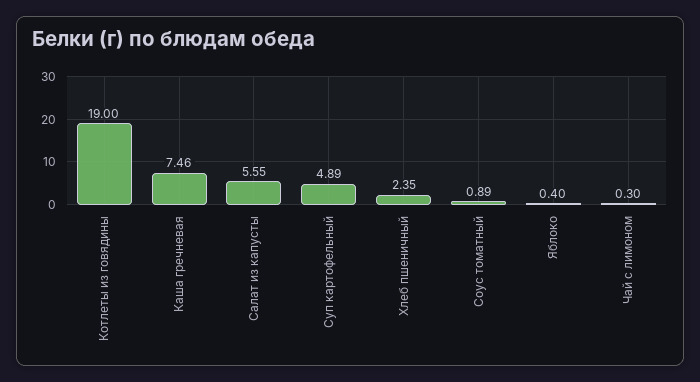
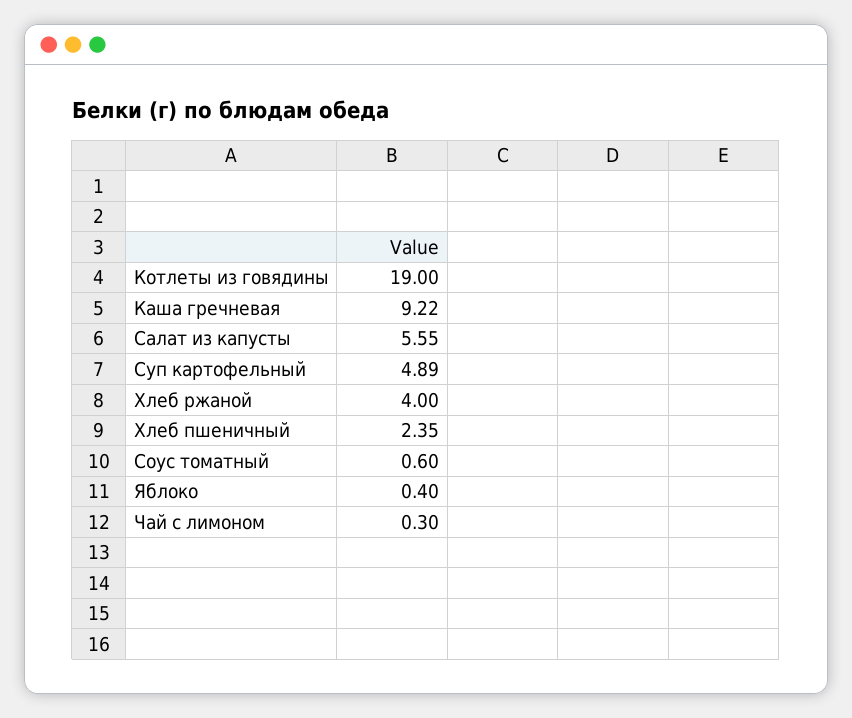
Каша гречневая: 7.46 -> 9.22
Соус томатный: 0.89 -> 0.6
Хлеб ржаной: none -> 4

